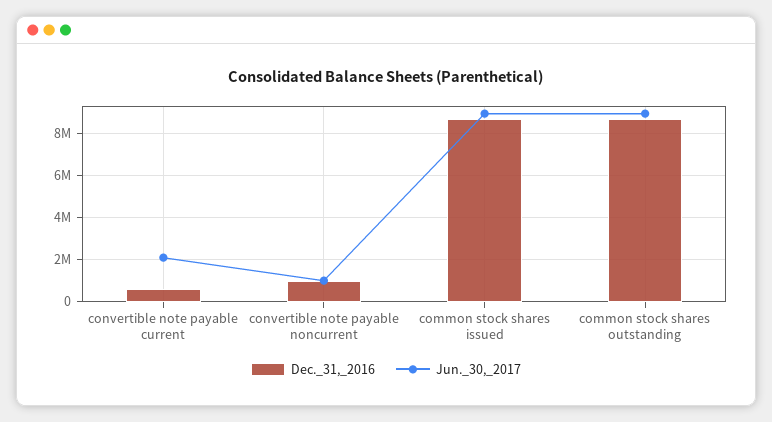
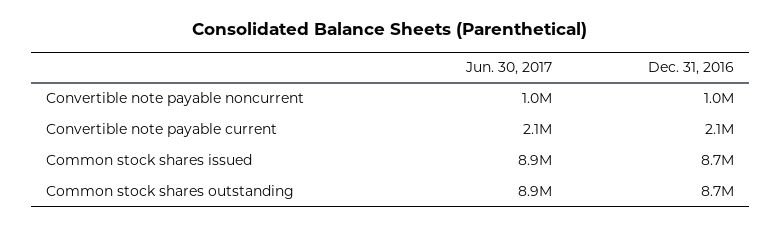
Dec._31,_2016, convertible note payable current: 500000 -> 2100000

